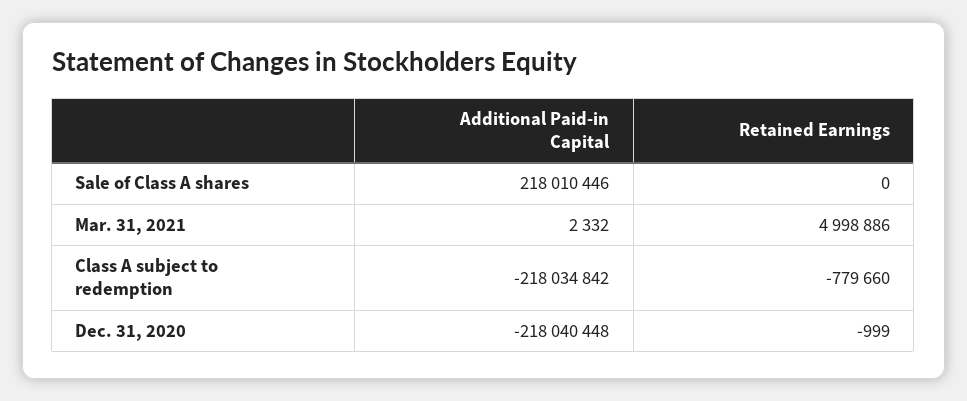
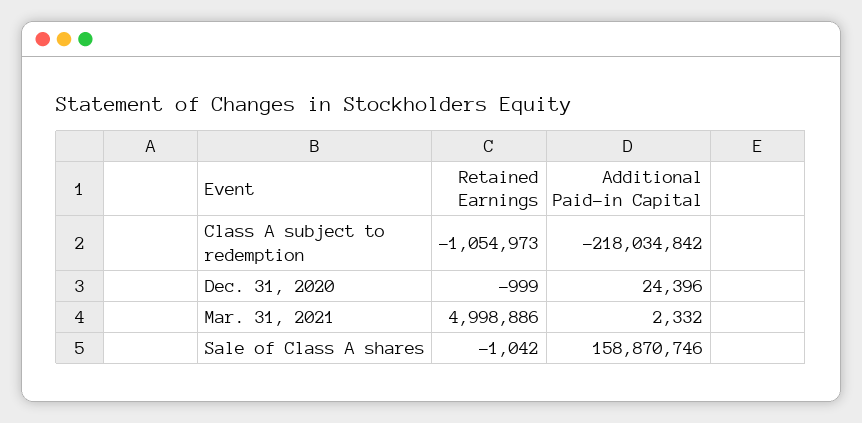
Additional Paid-in Capital, Sale of Class A shares: 218010446 -> 158870746
Retained Earnings, Sale of Class A shares: 0 -> -1042
Retained Earnings, Class A subject to redemption: -779660 -> -1054973
Additional Paid-in Capital, Dec. 31, 2020: -218040448 -> 24396

